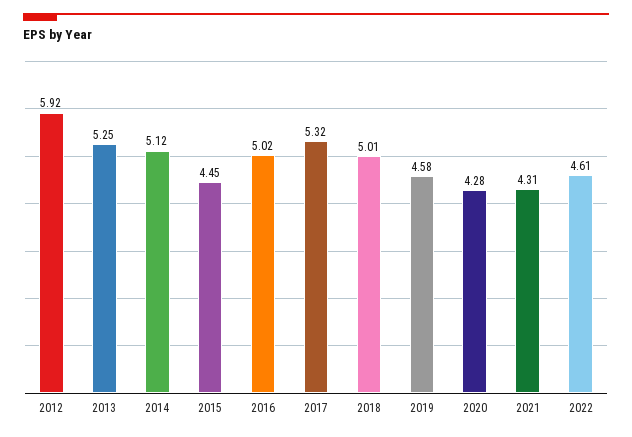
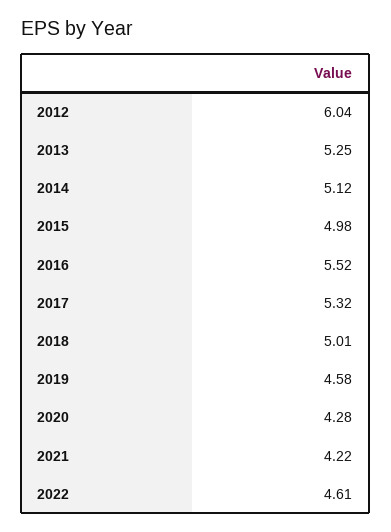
2012: 5.92 -> 6.04
2015: 4.45 -> 4.98
2016: 5.02 -> 5.52
2021: 4.31 -> 4.22

